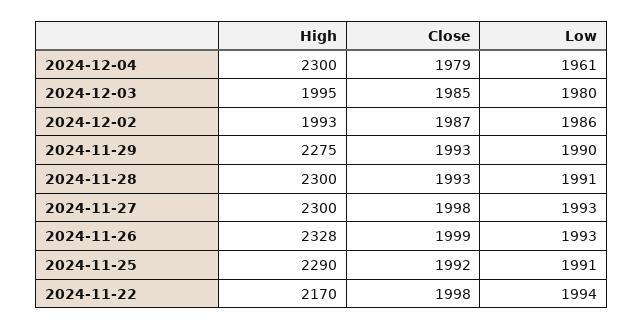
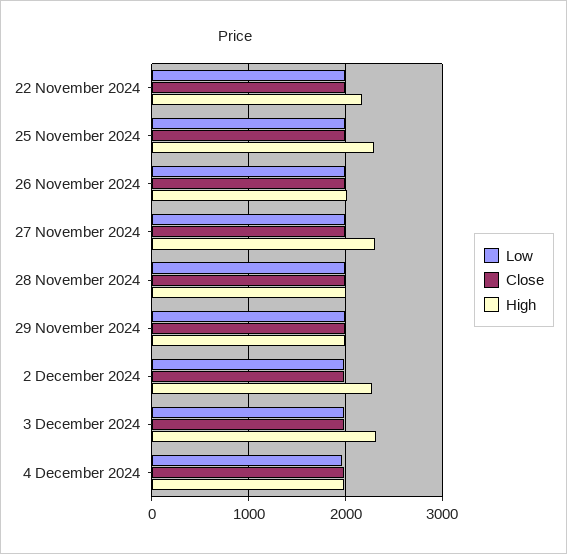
High, 2024-12-04: 2300 -> 2000
High, 2024-12-03: 1995 -> 2300
High, 2024-12-02: 1993 -> 2300
High, 2024-11-29: 2275 -> 2000
High, 2024-11-28: 2300 -> 2000
High, 2024-11-26: 2328 -> 2000

